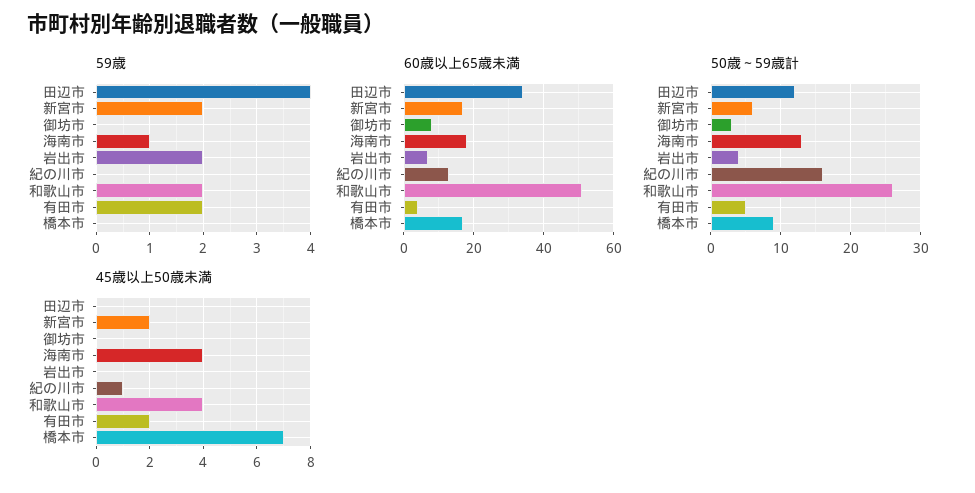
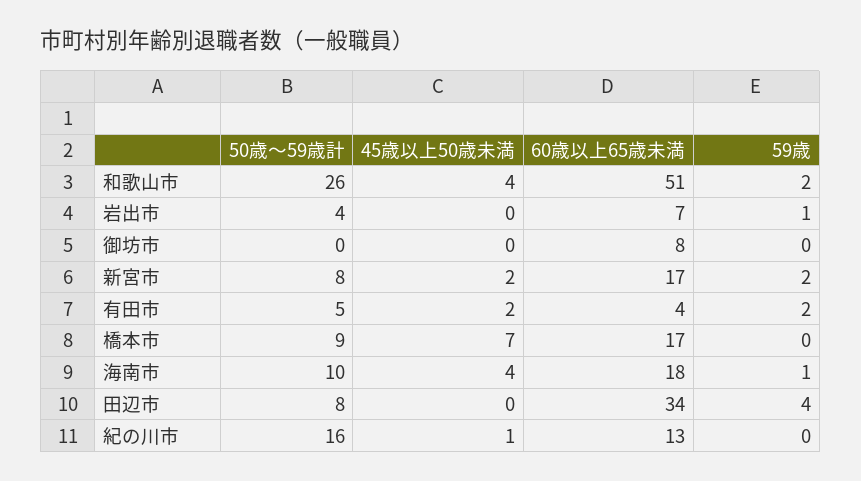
59歳, 岩出市: 2 -> 1
50歳～59歳計, 田辺市: 12 -> 8
50歳～59歳計, 新宮市: 6 -> 8
50歳～59歳計, 御坊市: 3 -> 0
50歳～59歳計, 海南市: 13 -> 10

